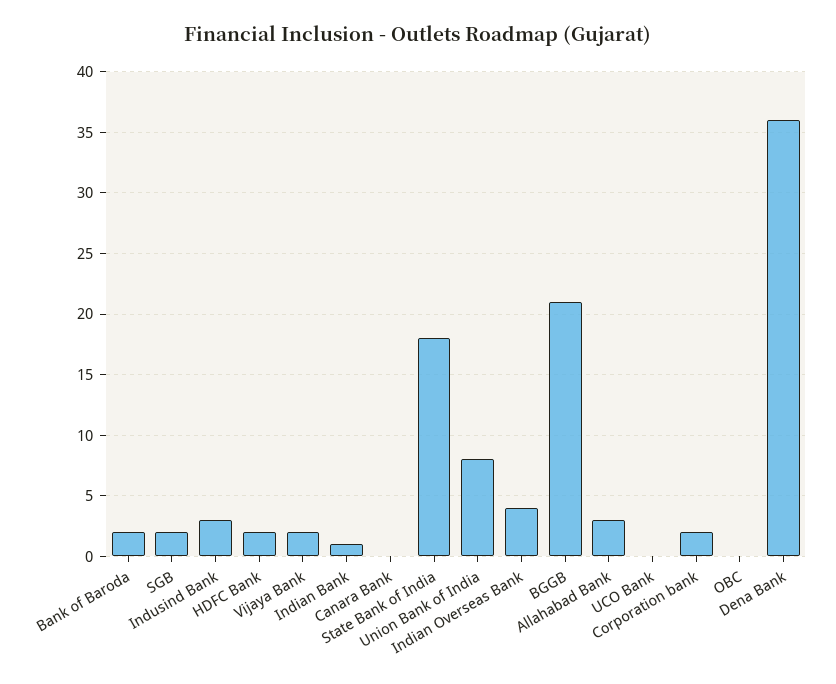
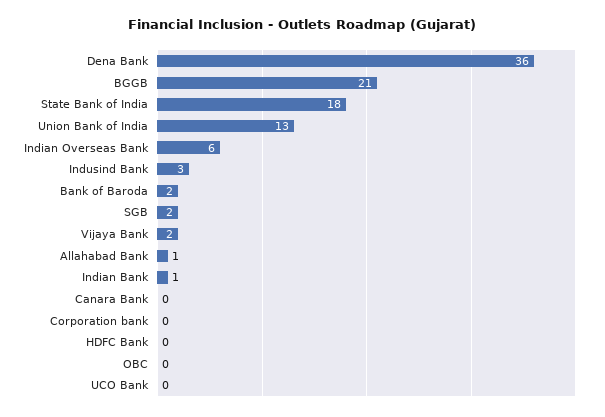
HDFC Bank: 2 -> 0
Union Bank of India: 8 -> 13
Indian Overseas Bank: 4 -> 6
Allahabad Bank: 3 -> 1
Corporation bank: 2 -> 0

